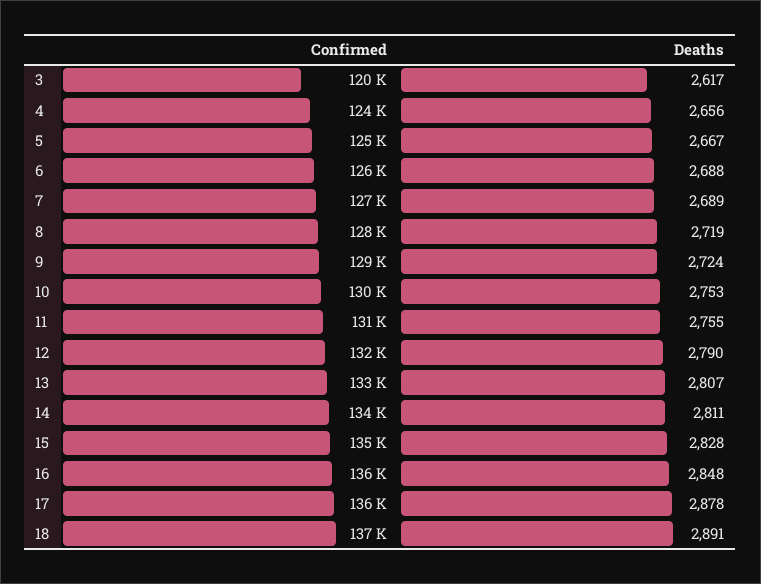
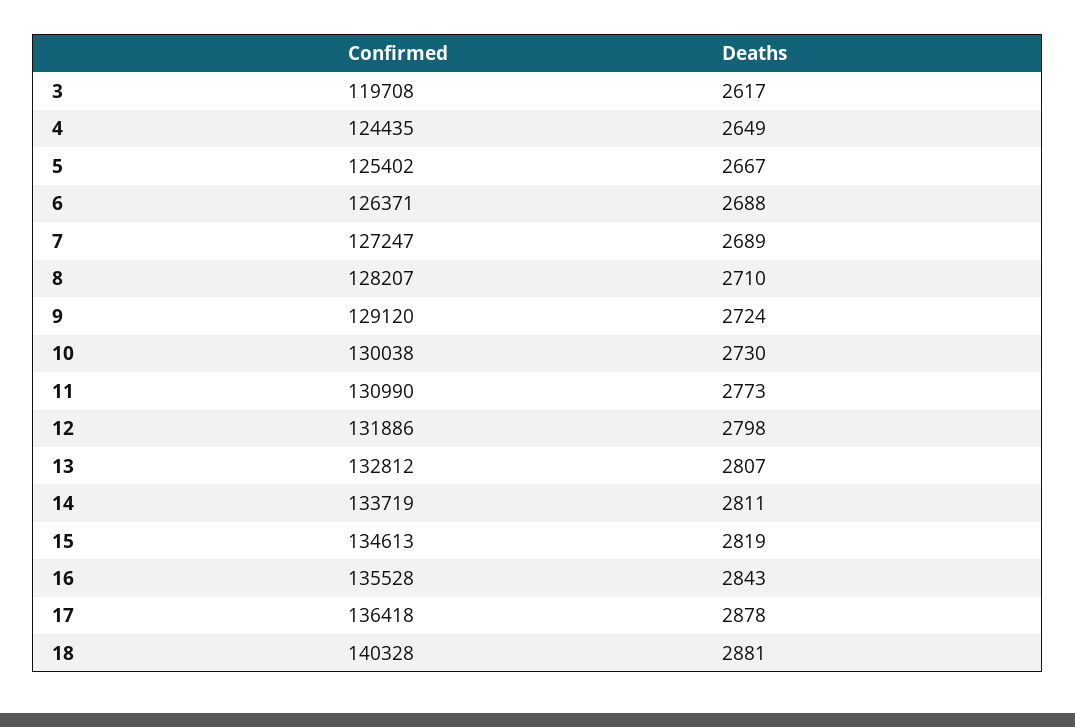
Deaths, 4: 2656 -> 2649
Deaths, 8: 2719 -> 2710
Deaths, 10: 2753 -> 2730
Deaths, 11: 2755 -> 2773
Deaths, 12: 2790 -> 2798
Deaths, 15: 2828 -> 2819
Deaths, 16: 2848 -> 2843
Confirmed, 18: 137000 -> 140328
Deaths, 18: 2891 -> 2881

